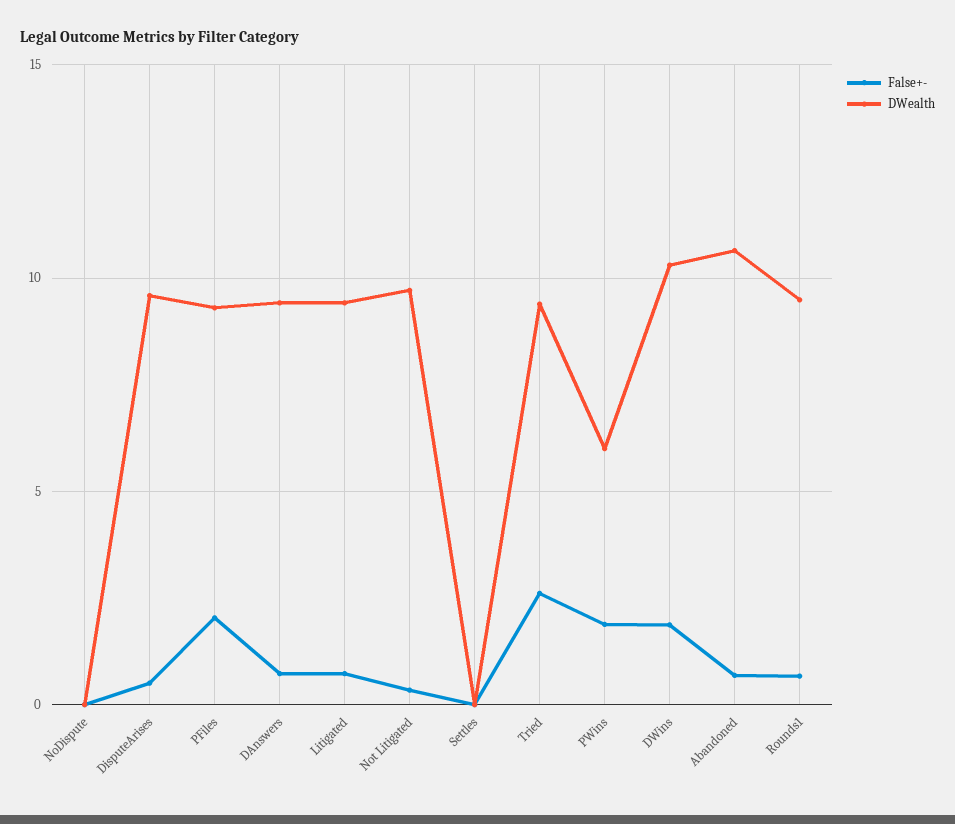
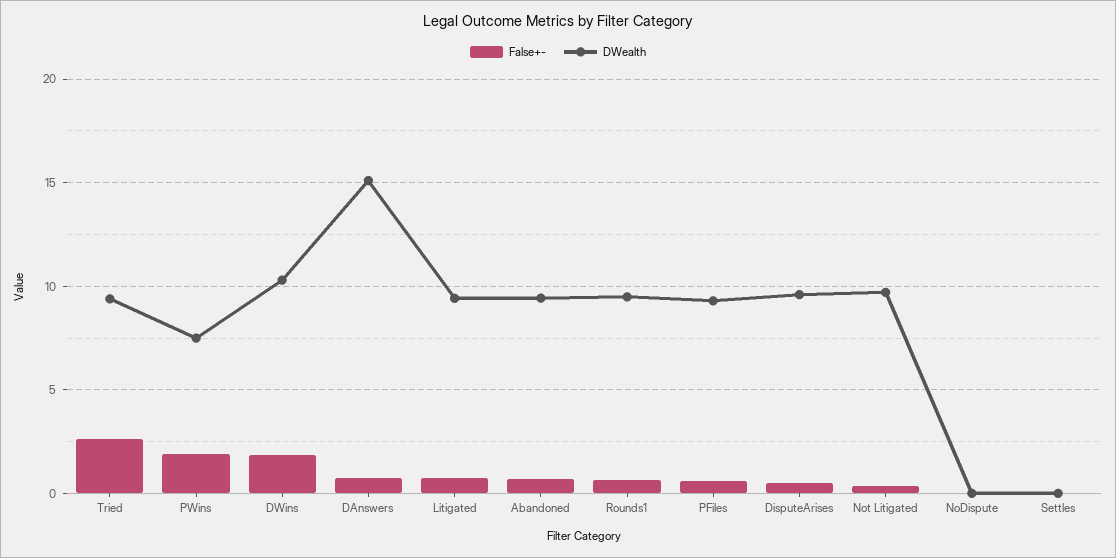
False+-, PFiles: 2 -> 0.5
DWealth, DAnswers: 9.5 -> 15
DWealth, PWins: 6 -> 7.5
DWealth, Abandoned: 10.5 -> 9.5

